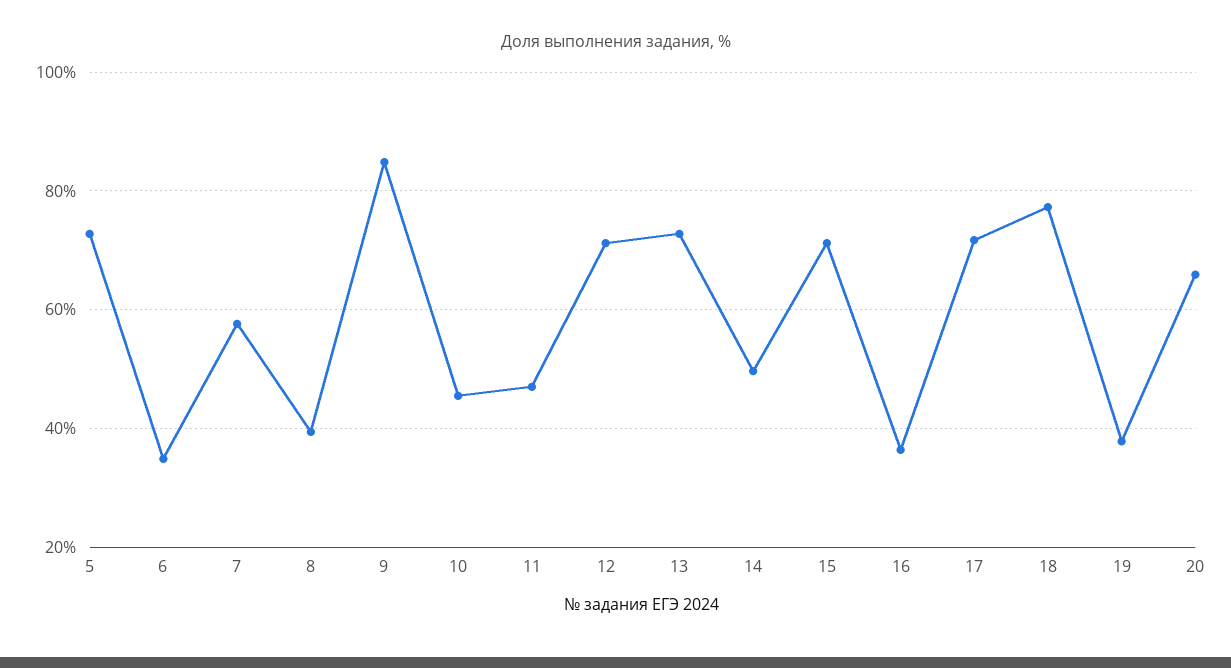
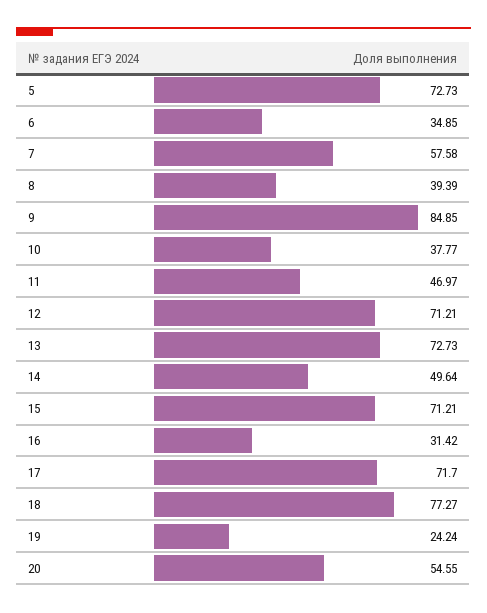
10: 46 -> 37.77
16: 36 -> 31.42
19: 38 -> 24.24
20: 66 -> 54.55

